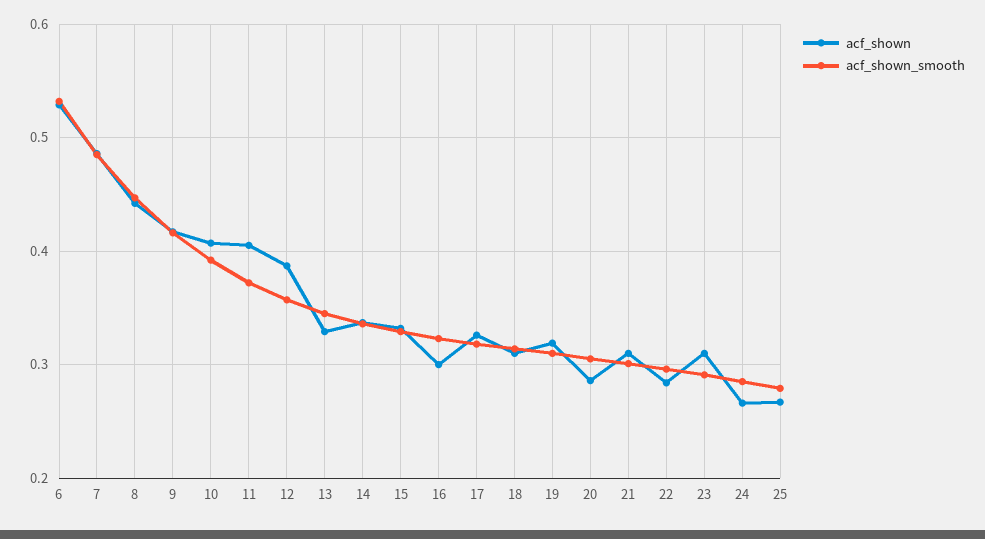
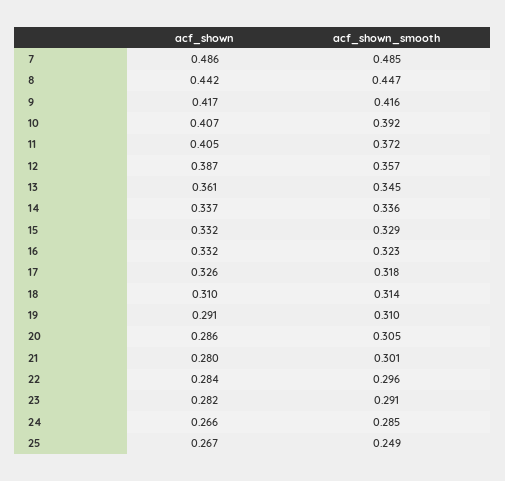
acf_shown, 6: 0.53 -> none
acf_shown_smooth, 6: 0.53 -> none
acf_shown, 13: 0.33 -> 0.361
acf_shown, 16: 0.3 -> 0.332
acf_shown, 19: 0.32 -> 0.291
acf_shown, 21: 0.31 -> 0.28
acf_shown, 23: 0.31 -> 0.282
acf_shown_smooth, 25: 0.28 -> 0.249

